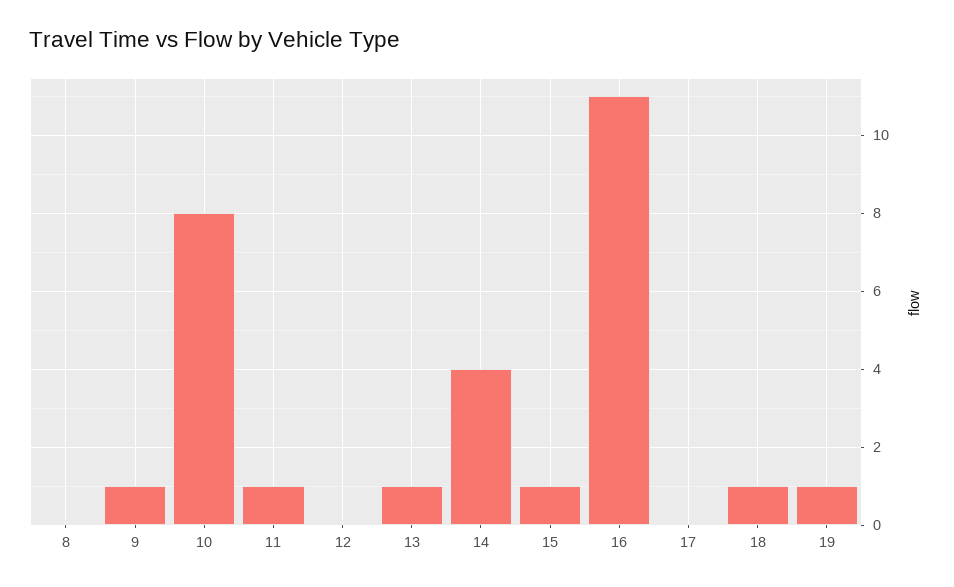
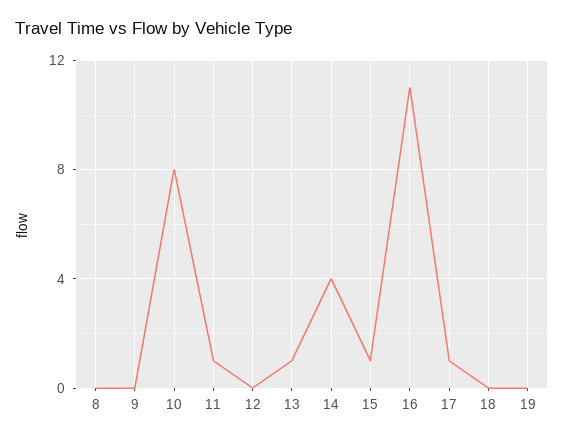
9: 1 -> 0
17: 0 -> 1
18: 1 -> 0
19: 1 -> 0

